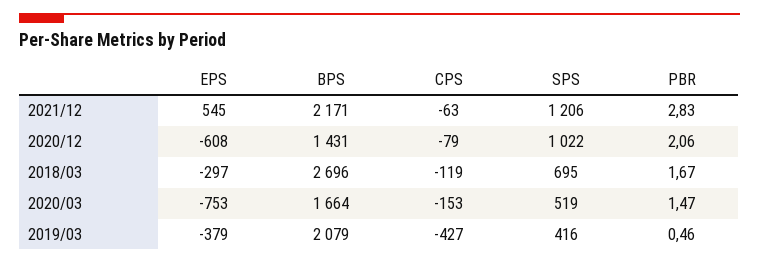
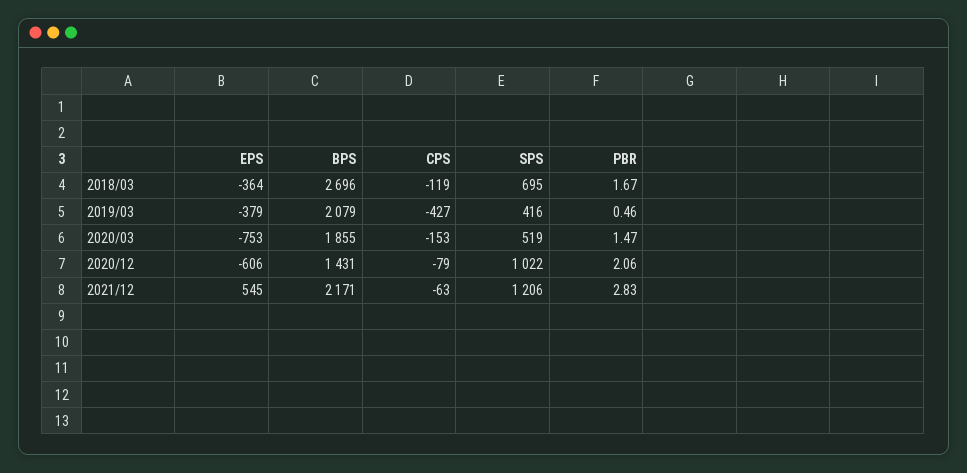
EPS, 2020/12: -608 -> -606
EPS, 2018/03: -297 -> -364
BPS, 2020/03: 1664 -> 1855

